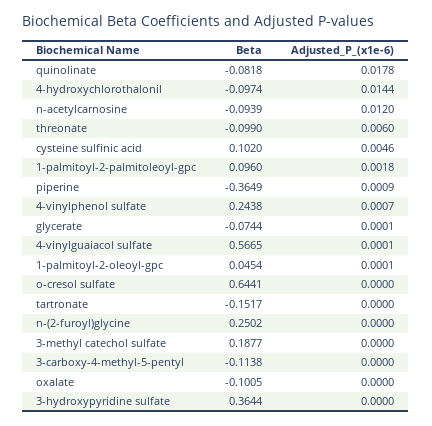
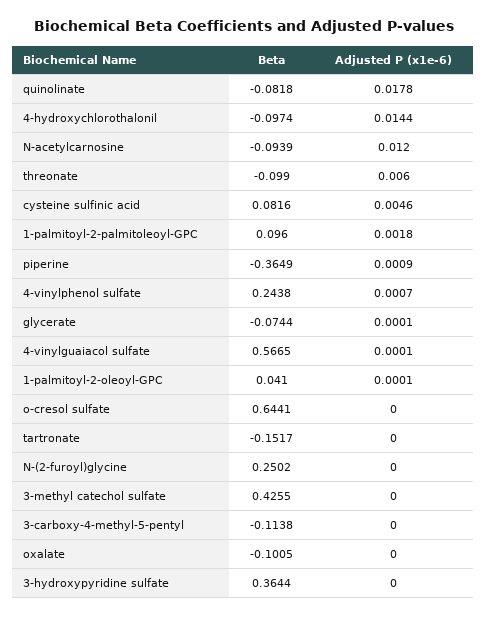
Beta, cysteine sulfinic acid: 0.102 -> 0.0816
Beta, 1-palmitoyl-2-oleoyl-gpc: 0.0454 -> 0.041
Beta, 3-methyl catechol sulfate: 0.1877 -> 0.4255

